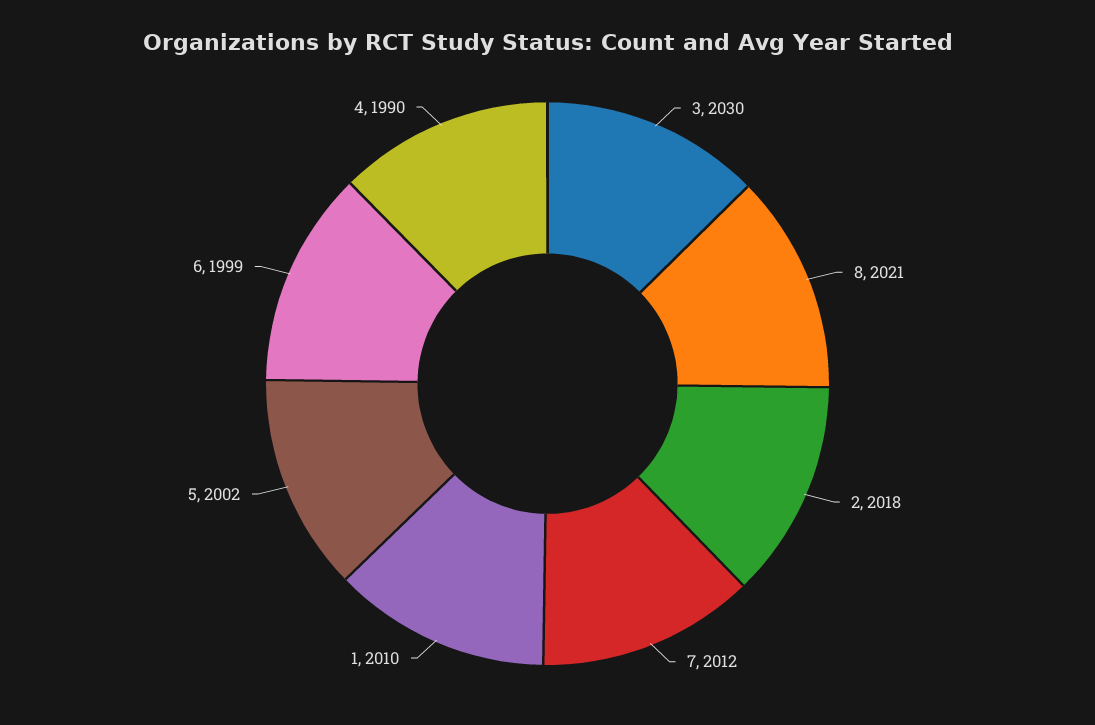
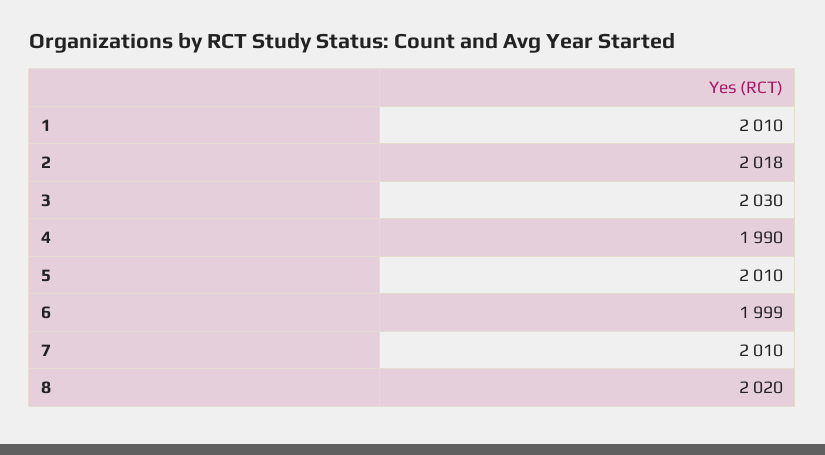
8: 2021 -> 2020
7: 2012 -> 2010
5: 2002 -> 2010

